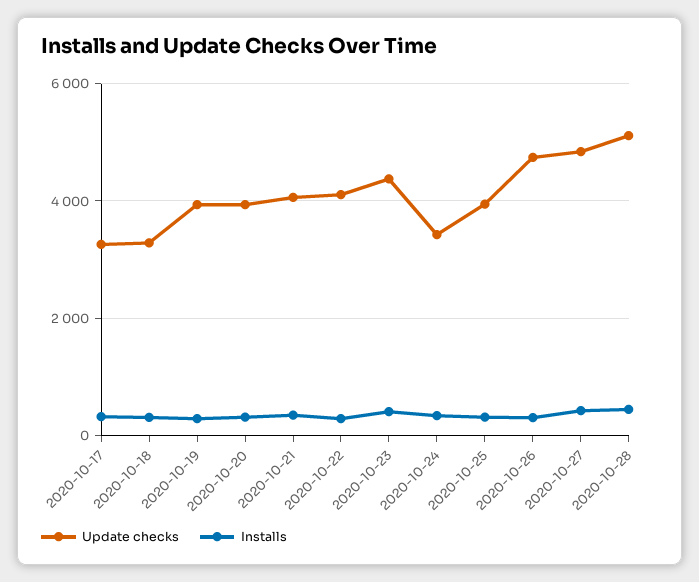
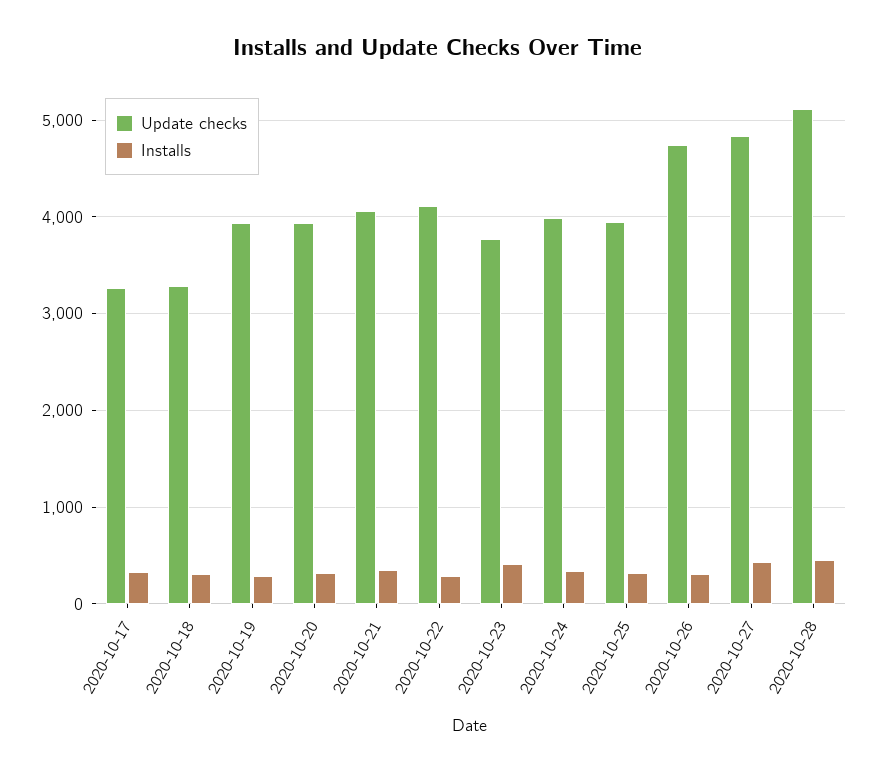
Update checks, 2020-10-23: 4400 -> 3800
Update checks, 2020-10-24: 3400 -> 4000

